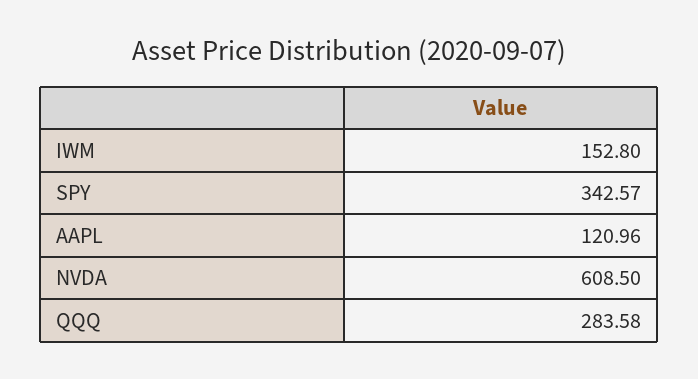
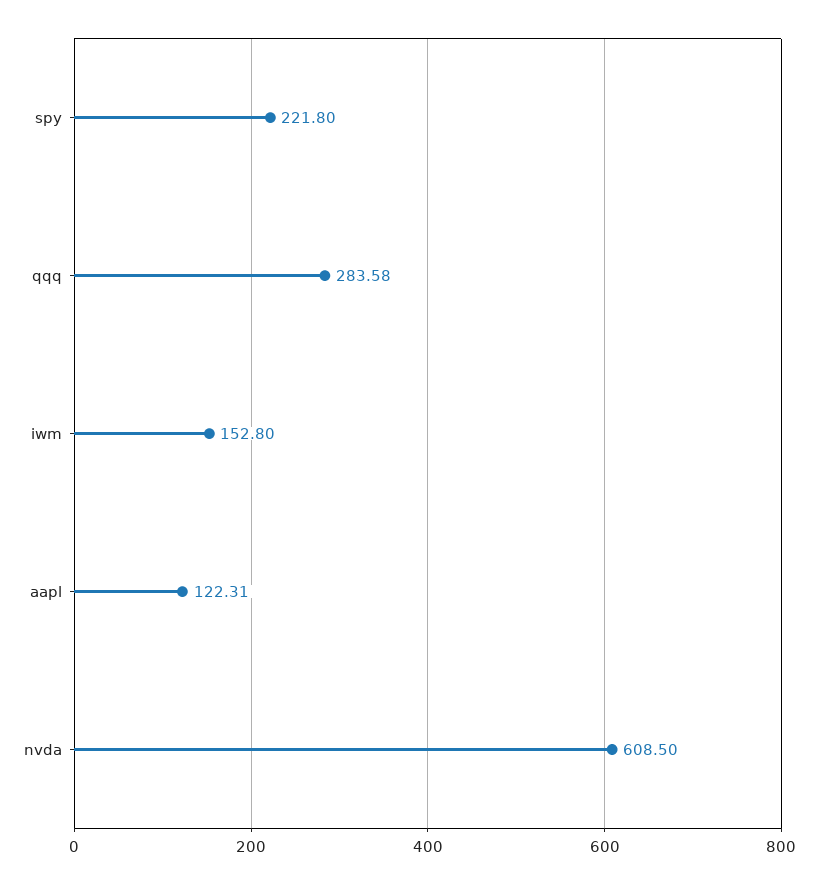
SPY: 342.57 -> 221.8
AAPL: 120.96 -> 122.31

